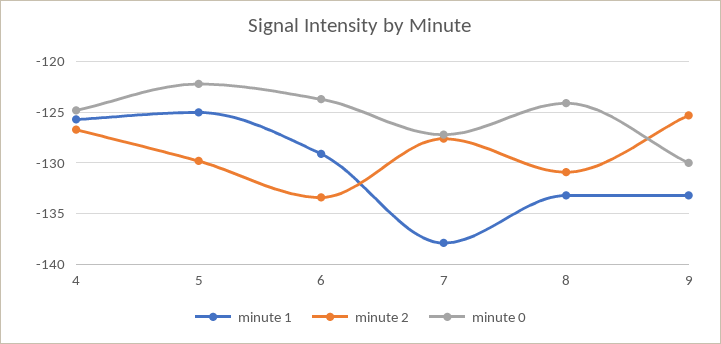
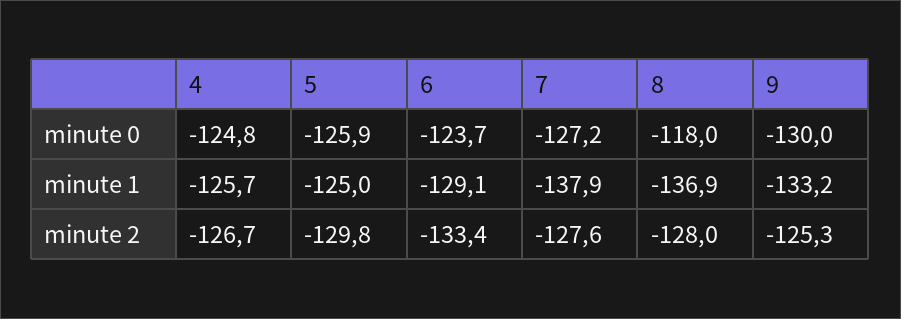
minute 0, 5: -122 -> -125.9
minute 1, 8: -133 -> -136.9
minute 2, 8: -131 -> -128
minute 0, 8: -124 -> -118

